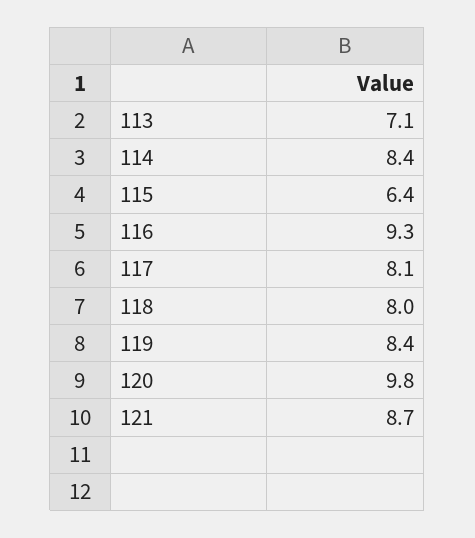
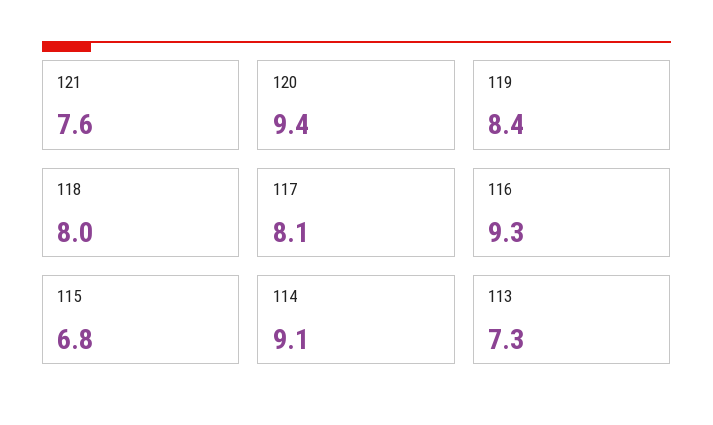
113: 7.1 -> 7.3
114: 8.4 -> 9.1
115: 6.4 -> 6.8
120: 9.8 -> 9.4
121: 8.7 -> 7.6

